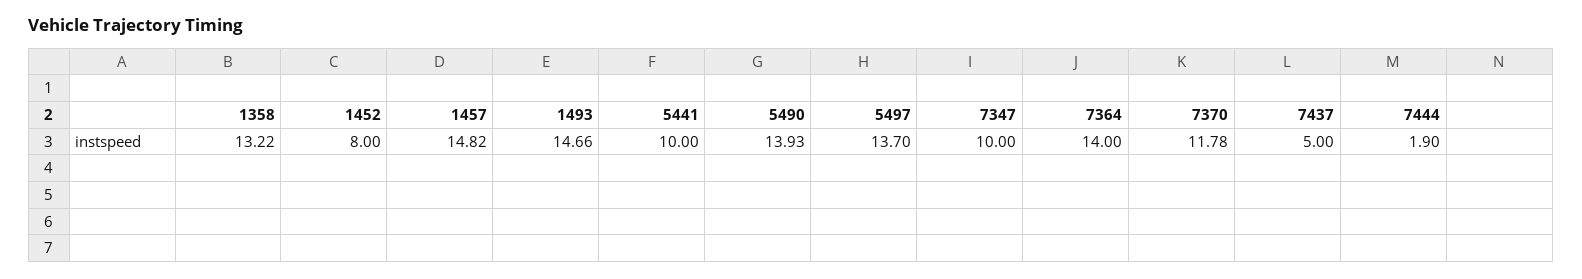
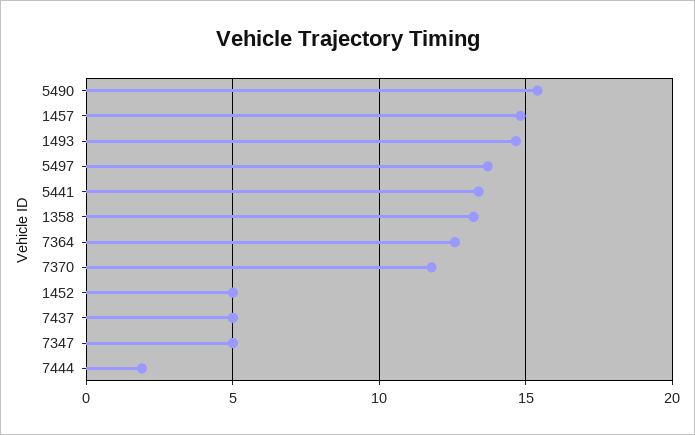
1452: 8 -> 5
5441: 10 -> 13.5
5490: 13.93 -> 15.5
7347: 10 -> 5
7364: 14 -> 12.5

